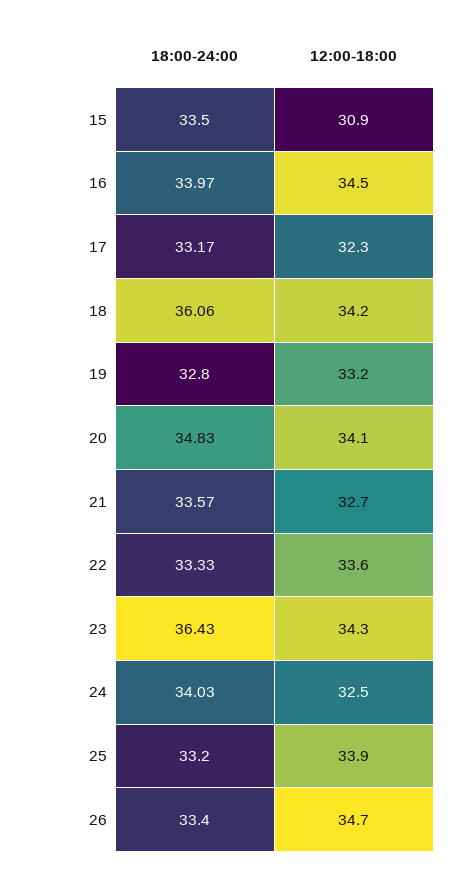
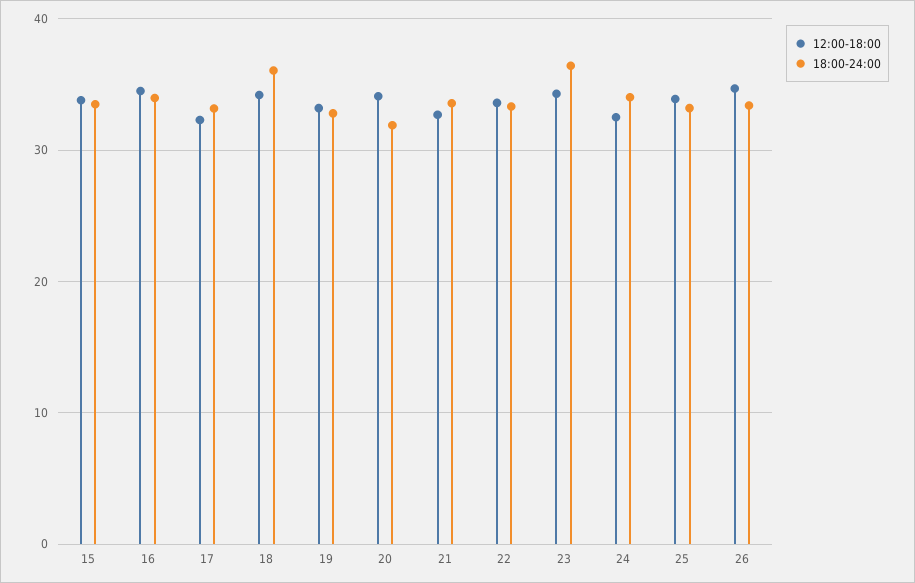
12:00-18:00, 15: 30.9 -> 34
18:00-24:00, 20: 34.83 -> 32

